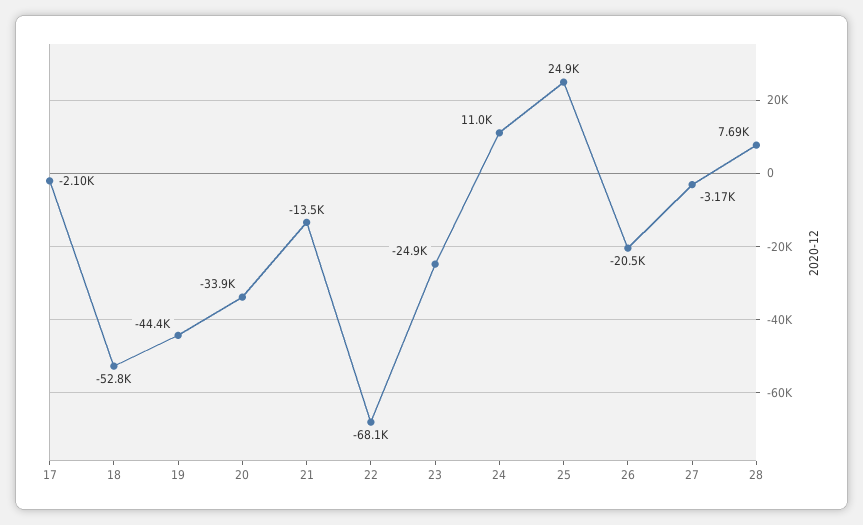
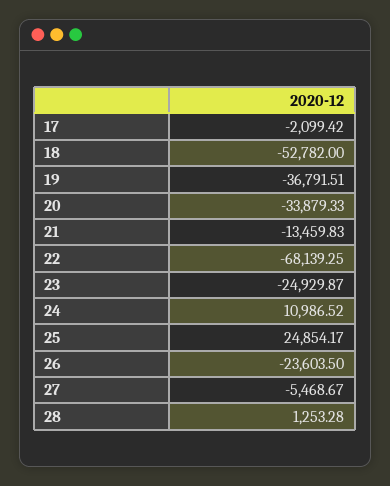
19: -44400 -> -36791.51
26: -20500 -> -23603.5
27: -3170 -> -5468.67
28: 7690 -> 1253.28

